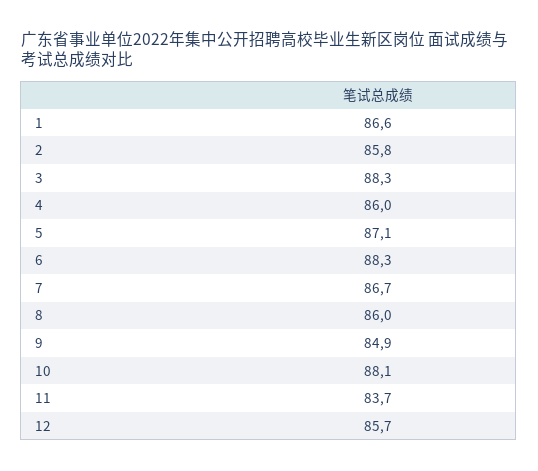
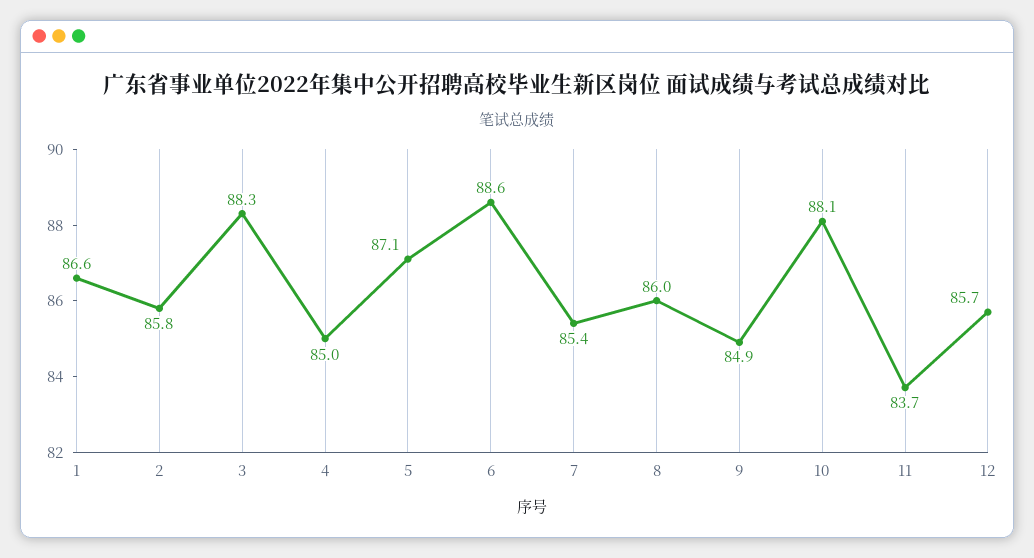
4: 86 -> 85
6: 88.3 -> 88.6
7: 86.7 -> 85.4

